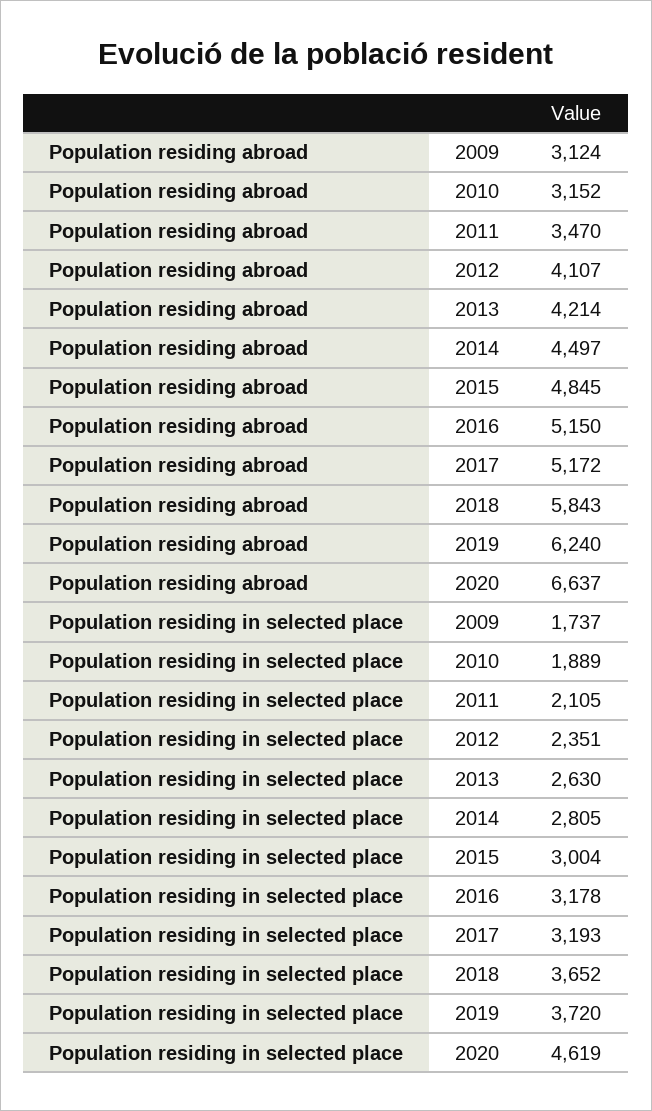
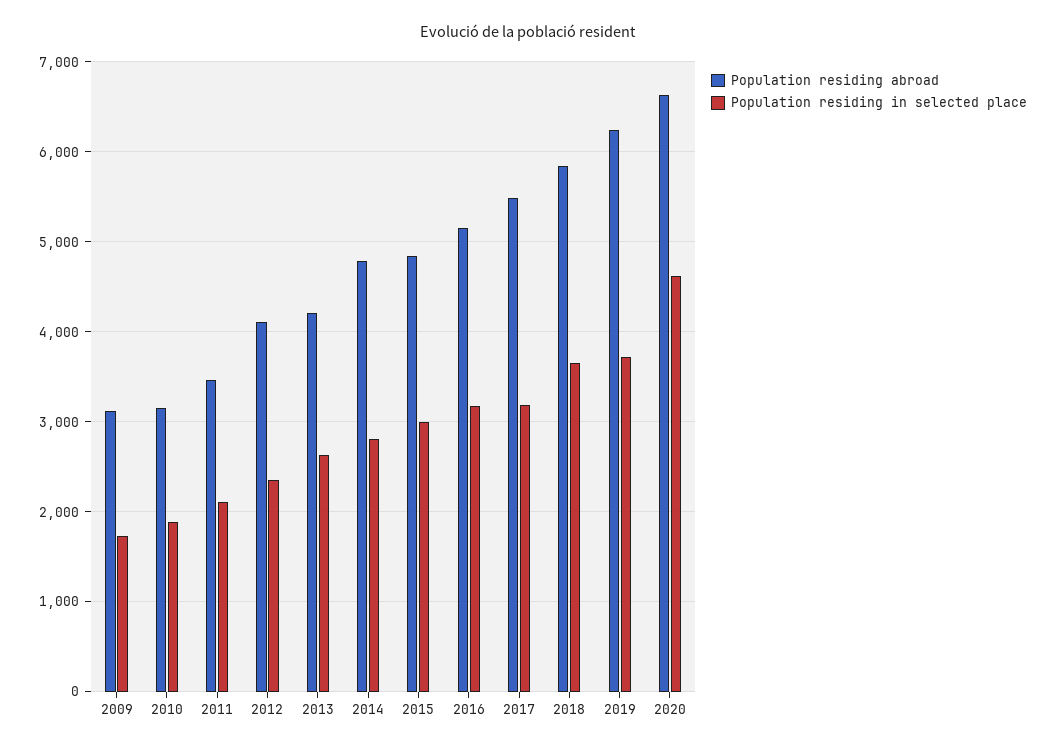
Population residing abroad, 2014: 4497 -> 4800
Population residing abroad, 2017: 5172 -> 5500

